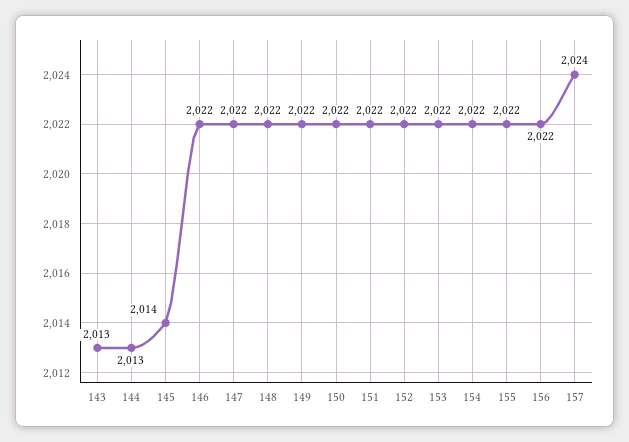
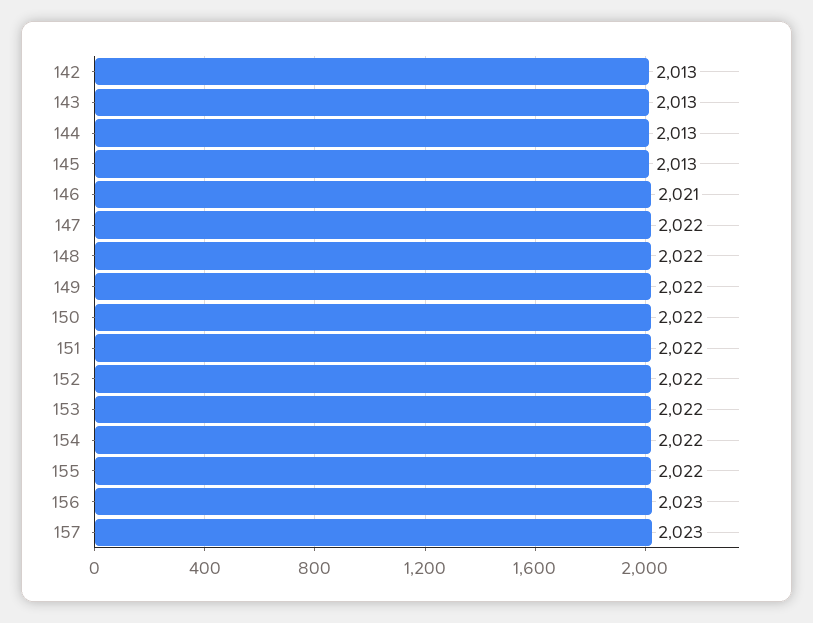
145: 2014 -> 2013
146: 2022 -> 2021
156: 2022 -> 2023
157: 2024 -> 2023
142: none -> 2013

